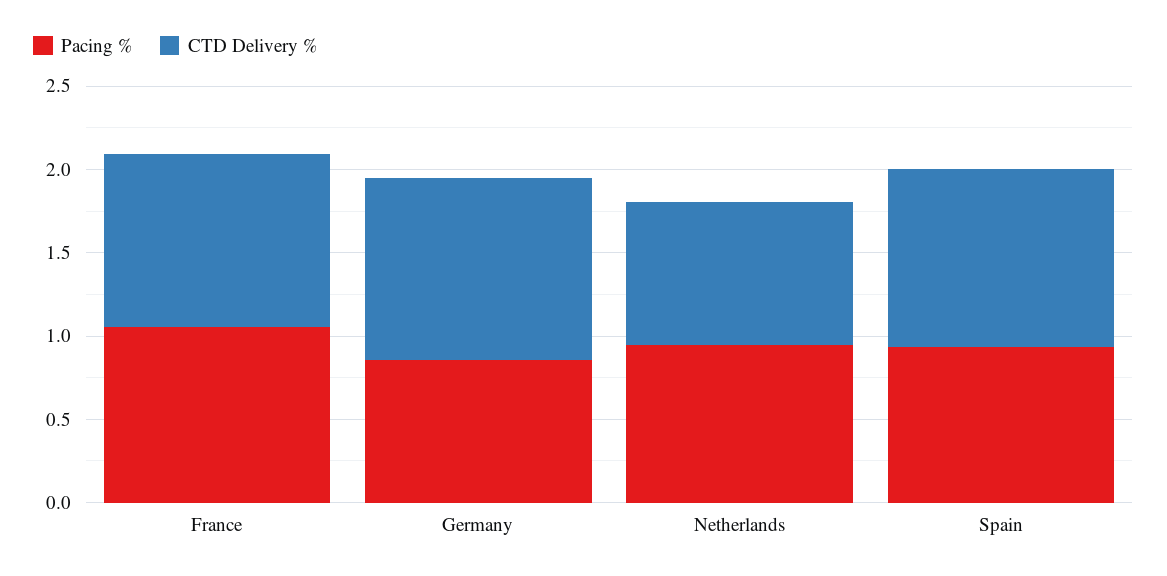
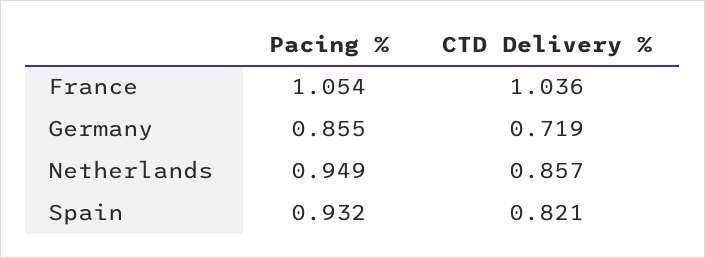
CTD Delivery %, Germany: 1.1 -> 0.719
CTD Delivery %, Spain: 1.1 -> 0.821

